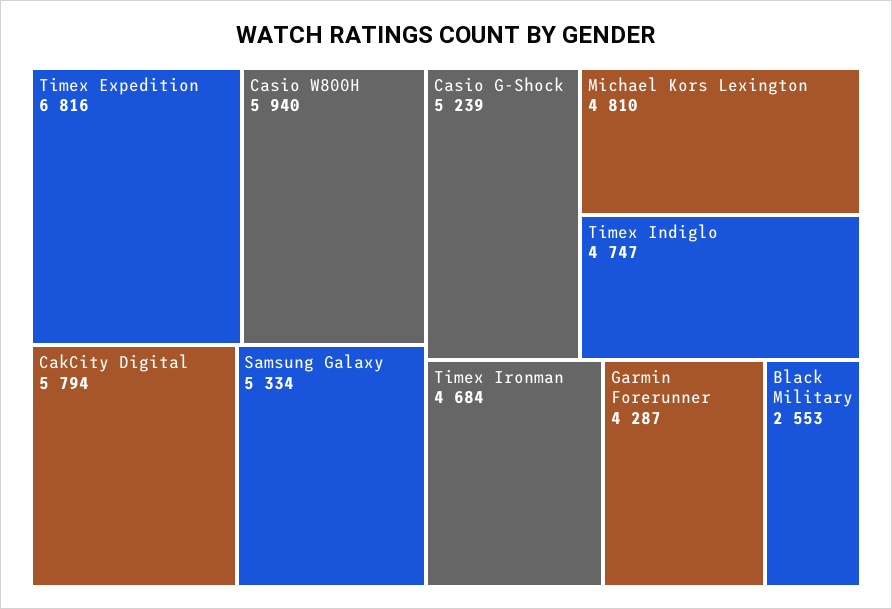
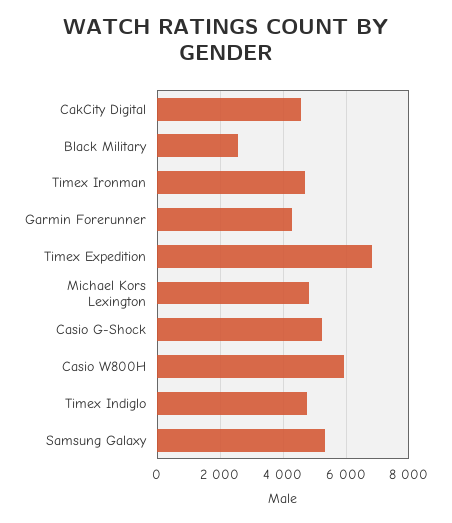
CakCity Digital: 5794 -> 4600

